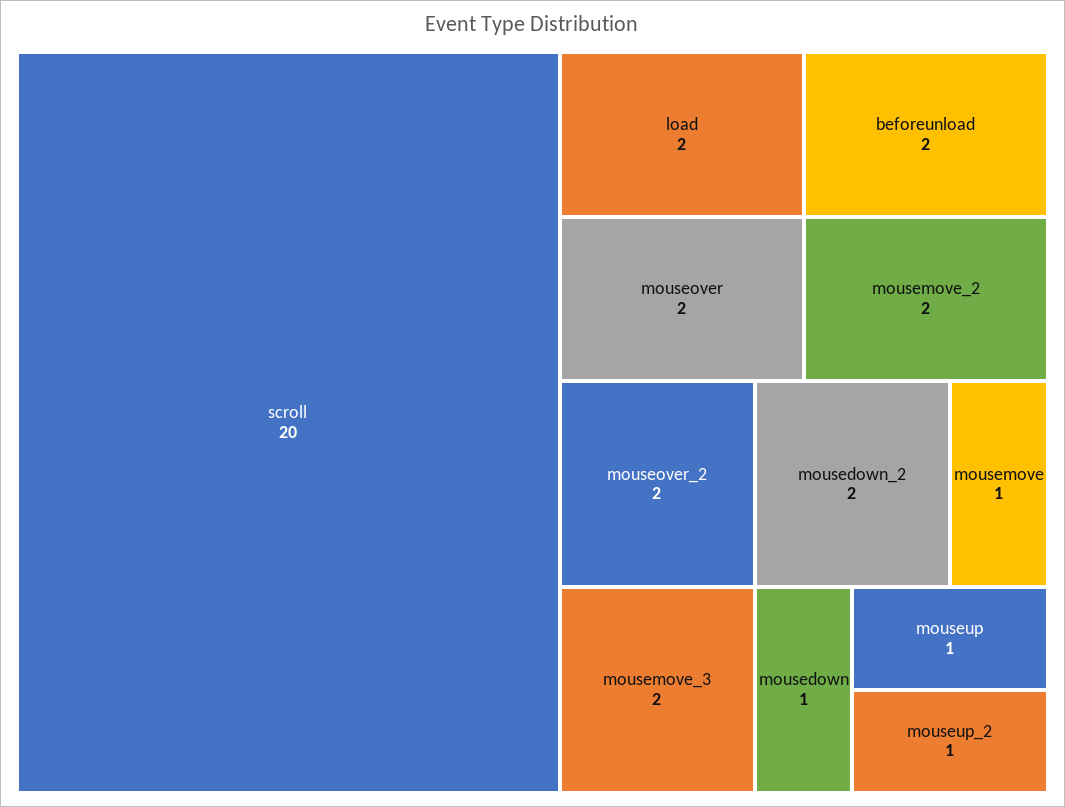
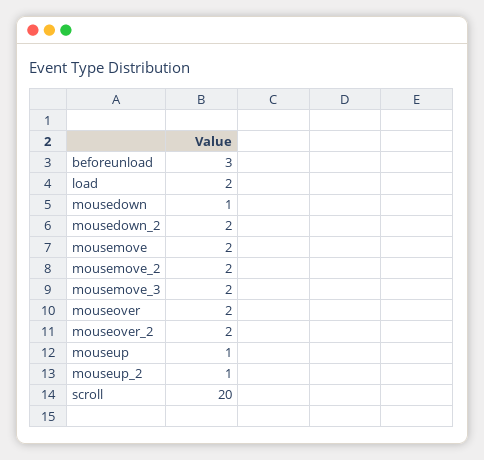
beforeunload: 2 -> 3
mousemove: 1 -> 2

